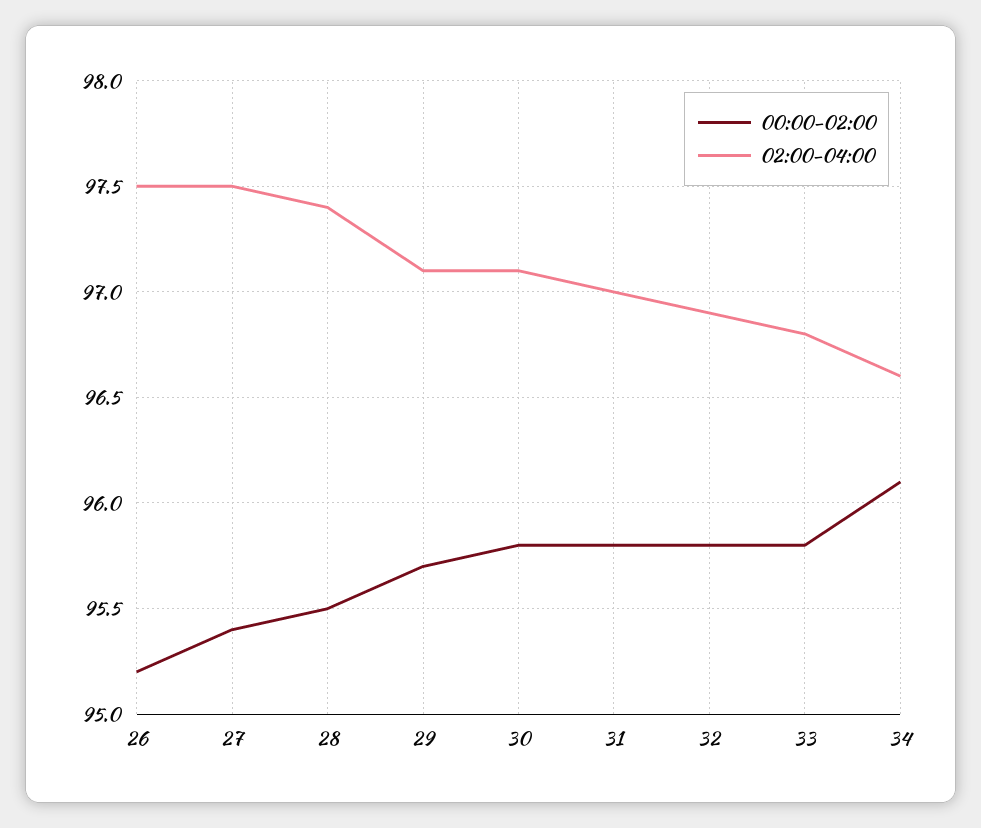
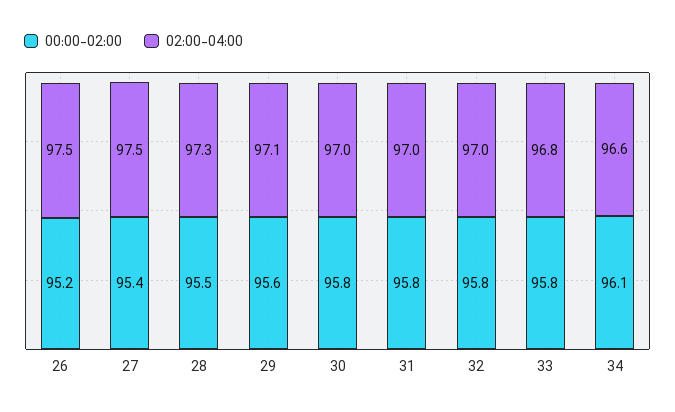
02:00-04:00, 28: 97.4 -> 97.3
00:00-02:00, 29: 95.7 -> 95.6
02:00-04:00, 30: 97.1 -> 97
02:00-04:00, 32: 96.9 -> 97

